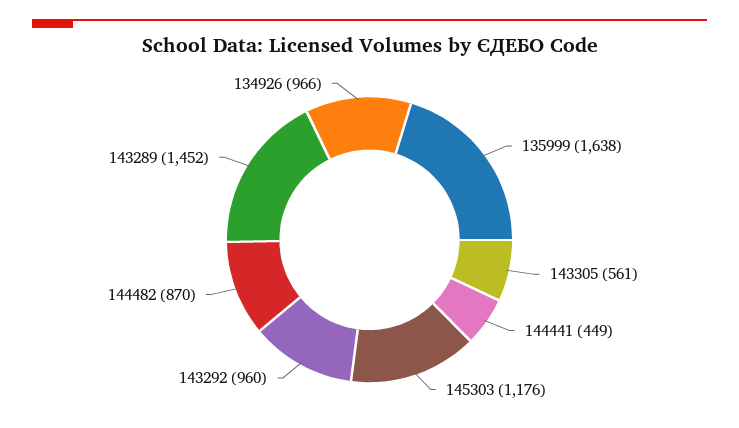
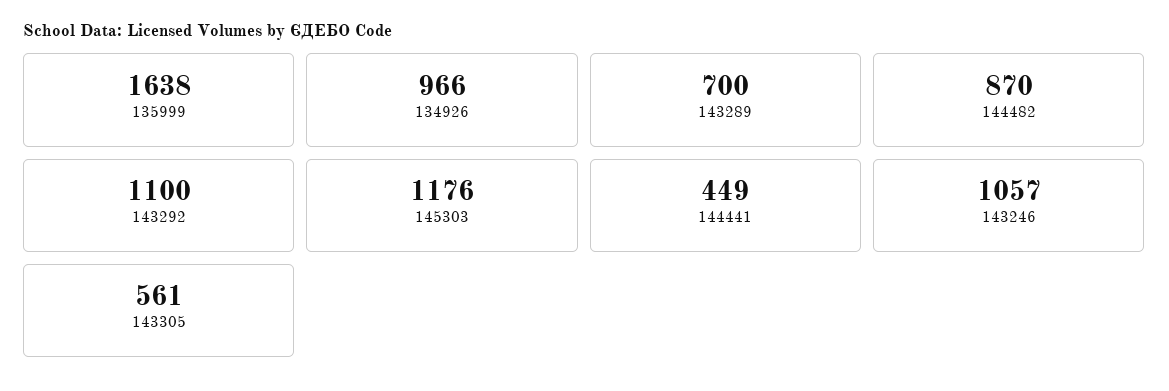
143292: 960 -> 1100
143289: 1452 -> 700
143246: none -> 1057

